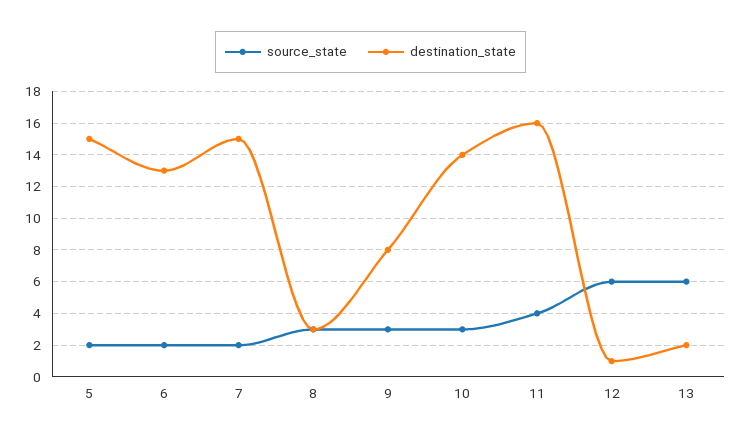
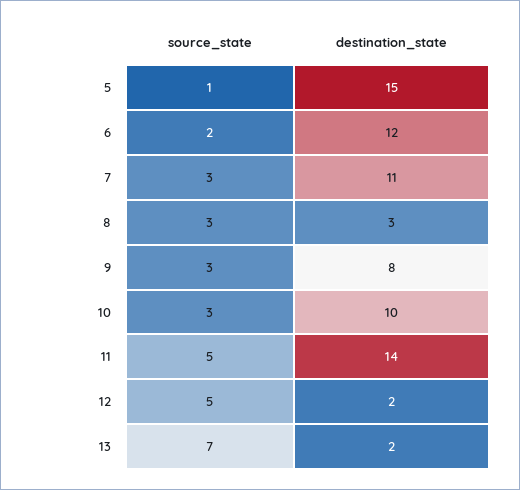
source_state, 5: 2 -> 1
destination_state, 6: 13 -> 12
source_state, 7: 2 -> 3
destination_state, 7: 15 -> 11
destination_state, 10: 14 -> 10
source_state, 11: 4 -> 5
destination_state, 11: 16 -> 14
source_state, 12: 6 -> 5
destination_state, 12: 1 -> 2
source_state, 13: 6 -> 7

